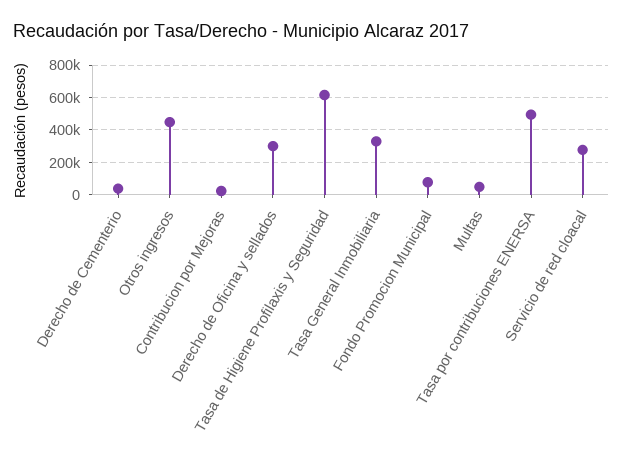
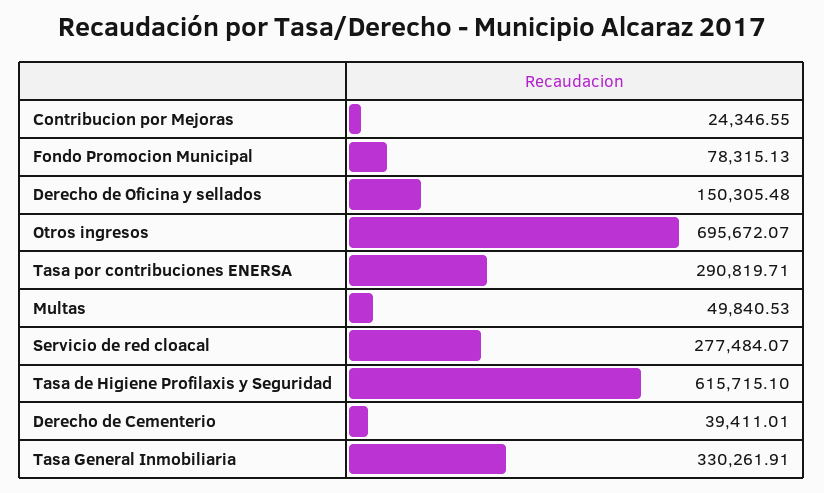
Otros ingresos: 450000 -> 695672.07
Derecho de Oficina y sellados: 300000 -> 150305.48
Tasa por contribuciones ENERSA: 500000 -> 290819.71

